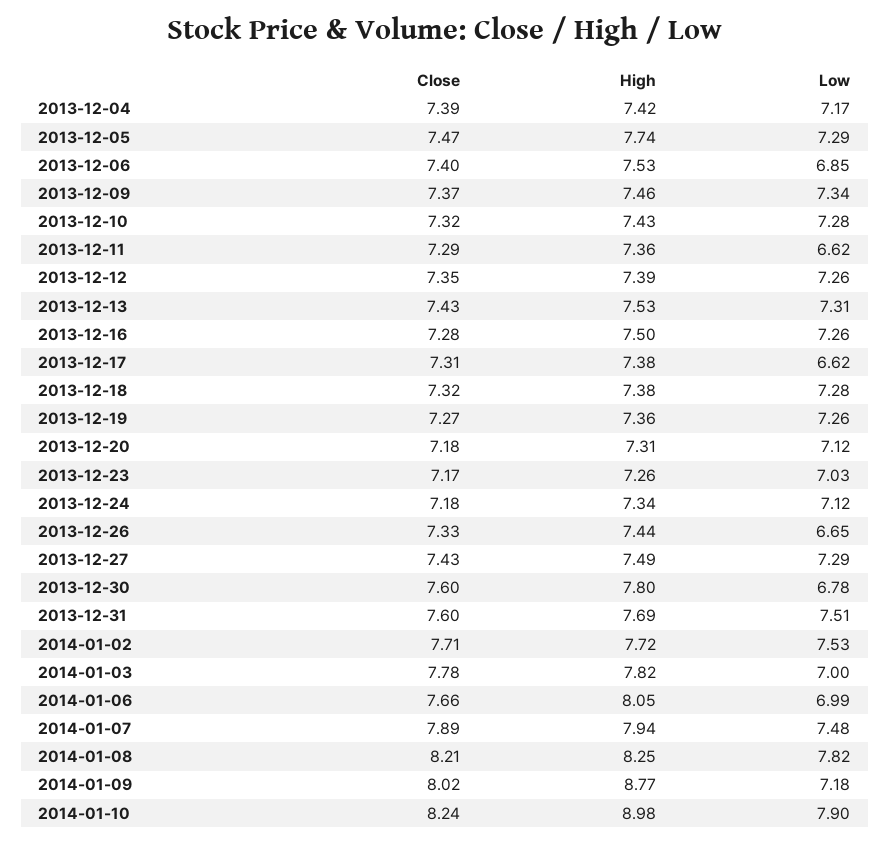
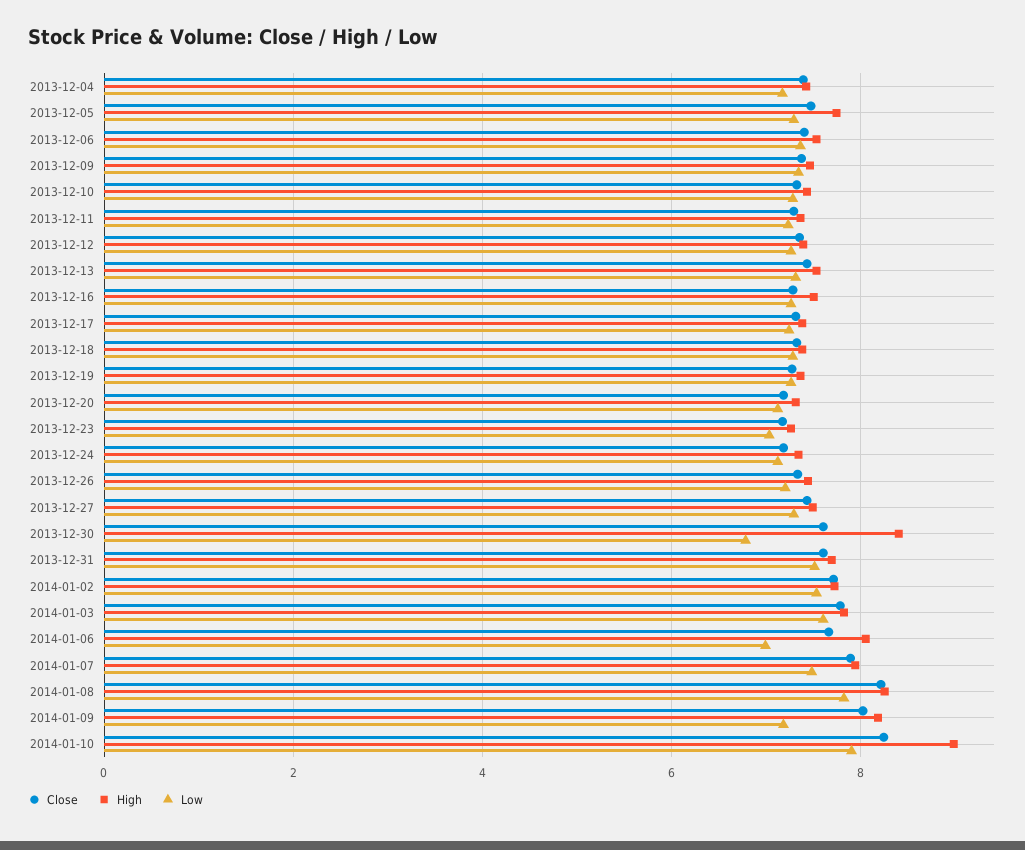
Low, 2013-12-06: 6.85 -> 7.4
Low, 2013-12-11: 6.62 -> 7.2
Low, 2013-12-17: 6.62 -> 7.2
Low, 2013-12-26: 6.65 -> 7.2
High, 2013-12-30: 7.8 -> 8.4
Low, 2014-01-03: 7 -> 7.6
High, 2014-01-09: 8.77 -> 8.2

